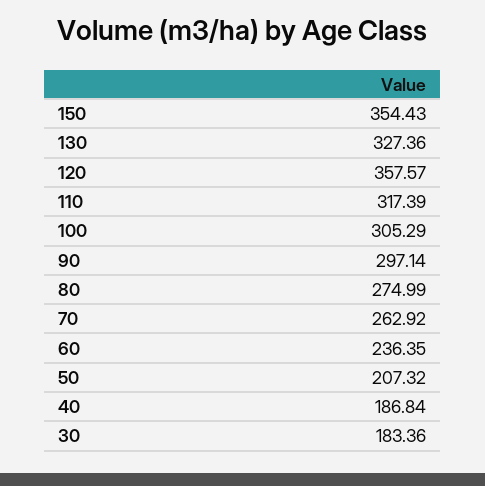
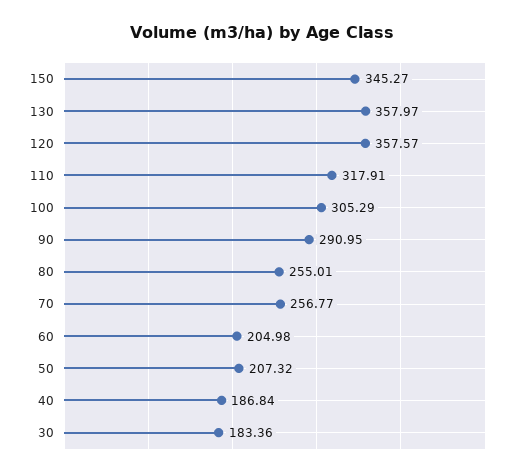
150: 354.43 -> 345.27
130: 327.36 -> 357.97
110: 317.39 -> 317.91
90: 297.14 -> 290.95
80: 274.99 -> 255.01
70: 262.92 -> 256.77
60: 236.35 -> 204.98

